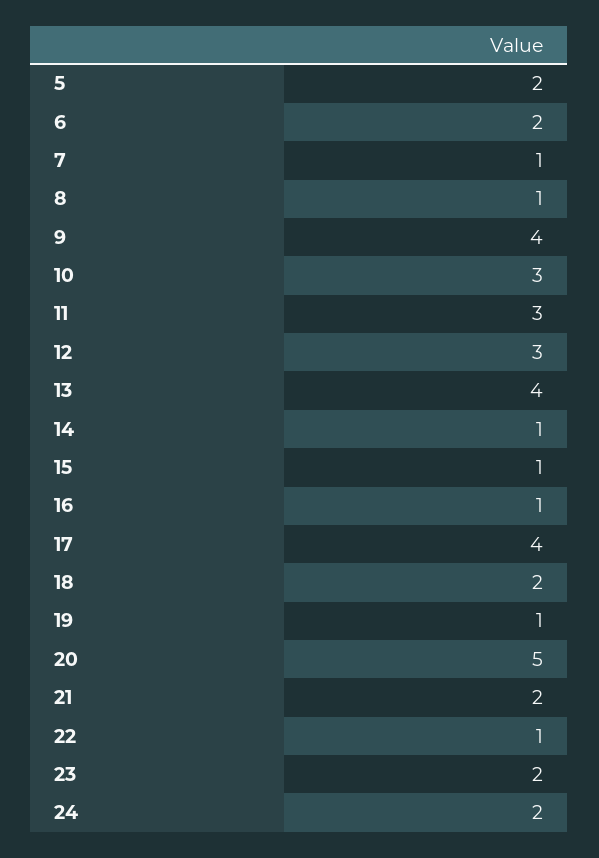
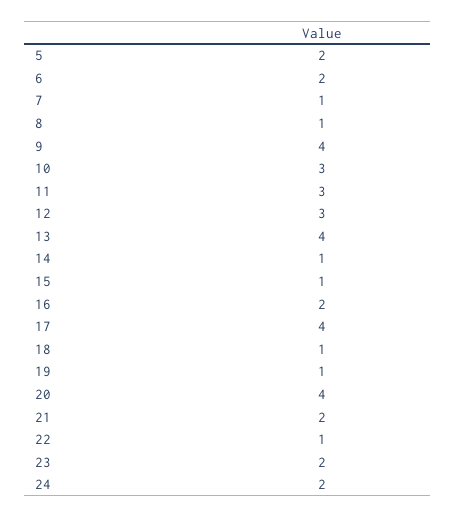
16: 1 -> 2
18: 2 -> 1
20: 5 -> 4

